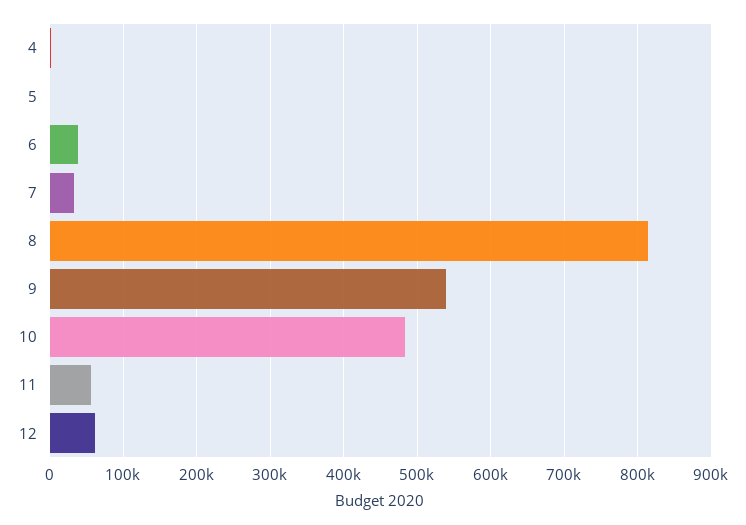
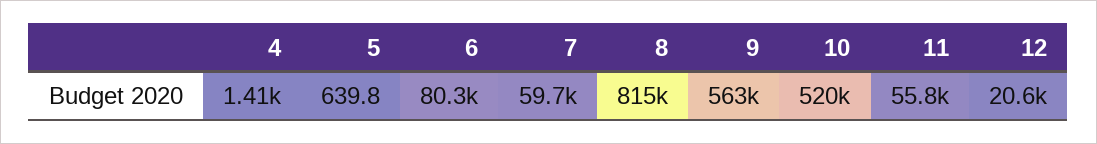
6: 40000 -> 80300
7: 30000 -> 59700
9: 540000 -> 563000
10: 480000 -> 520000
12: 60000 -> 20600

